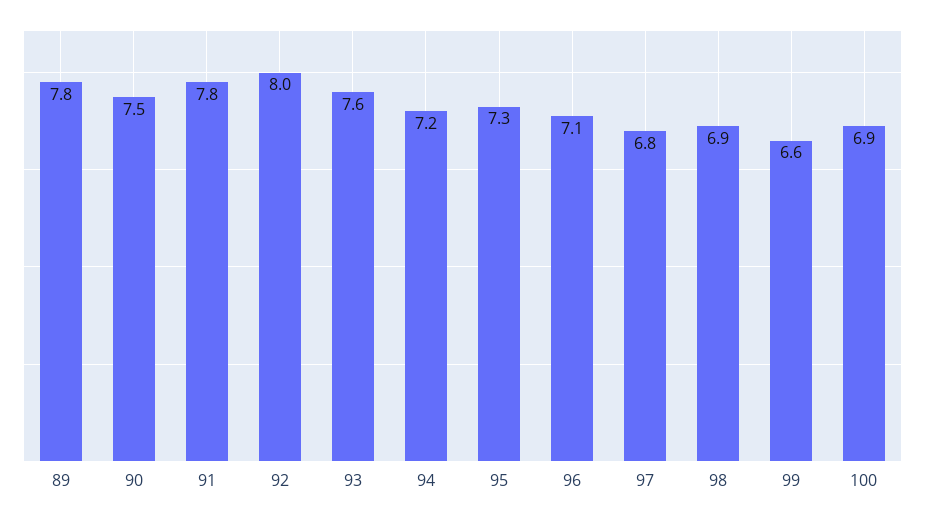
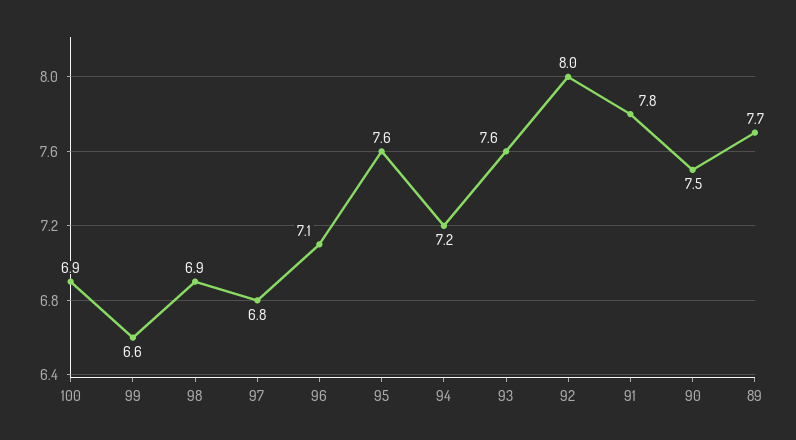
89: 7.8 -> 7.7
95: 7.3 -> 7.6

